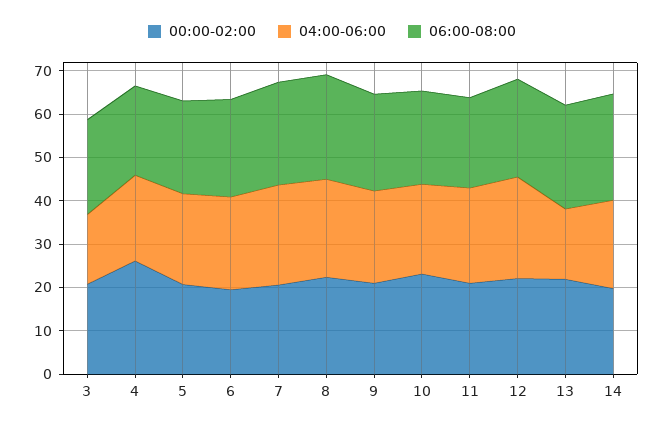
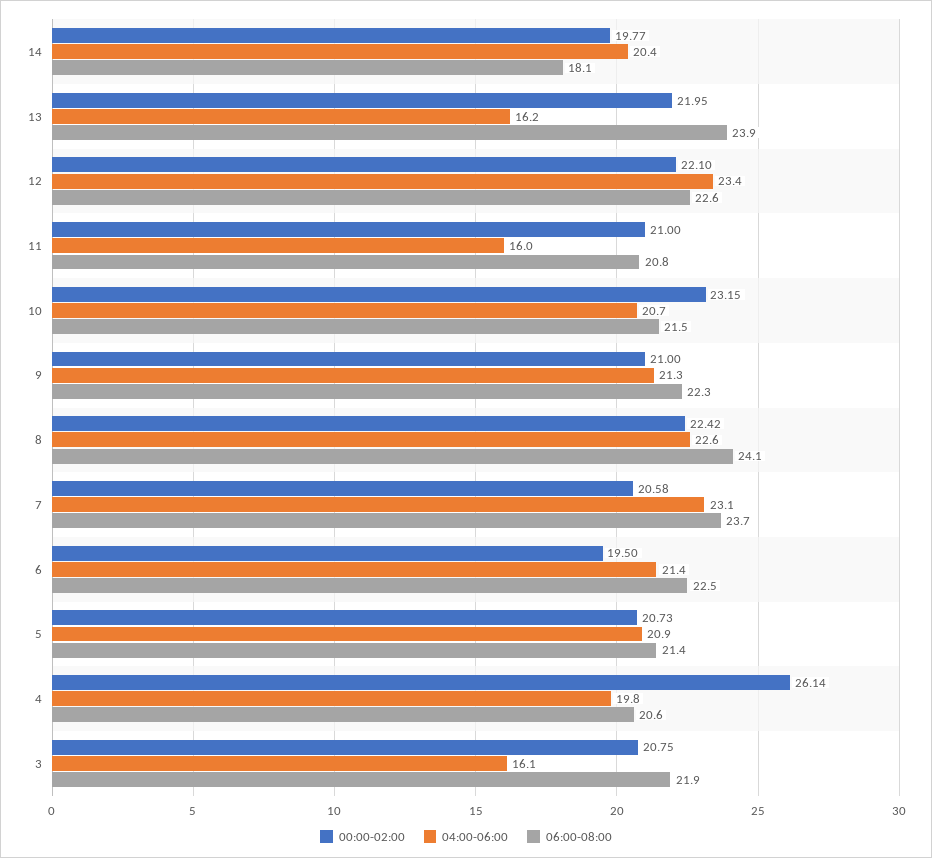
04:00-06:00, 11: 22 -> 16
06:00-08:00, 14: 24 -> 18.1

